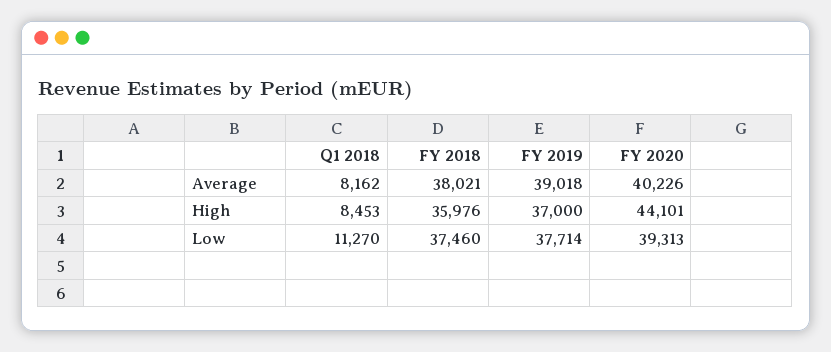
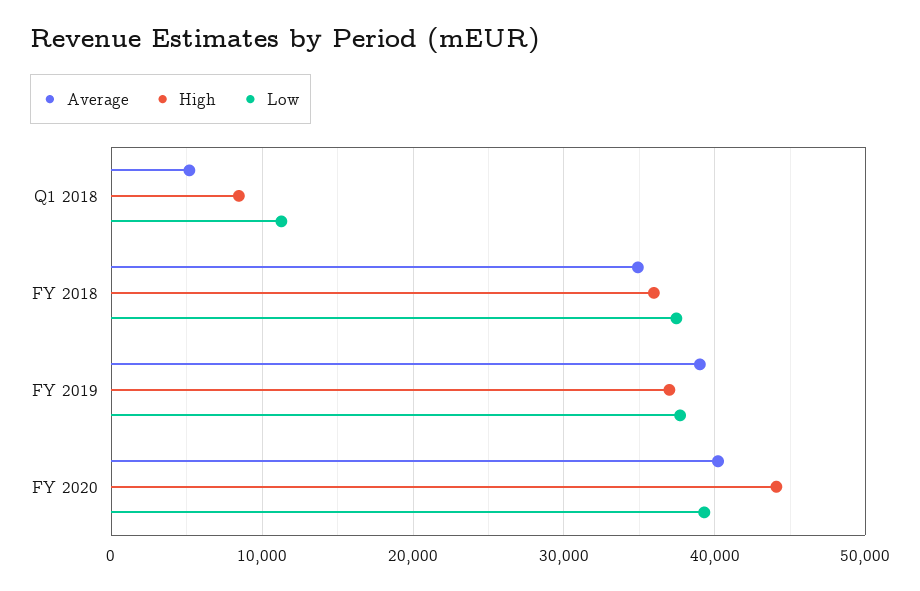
Average, Q1 2018: 8162 -> 5000
Average, FY 2018: 38021 -> 35000

